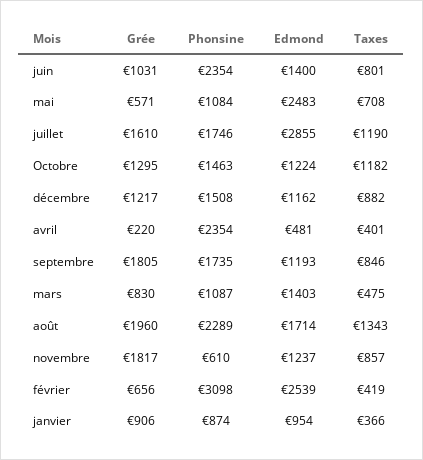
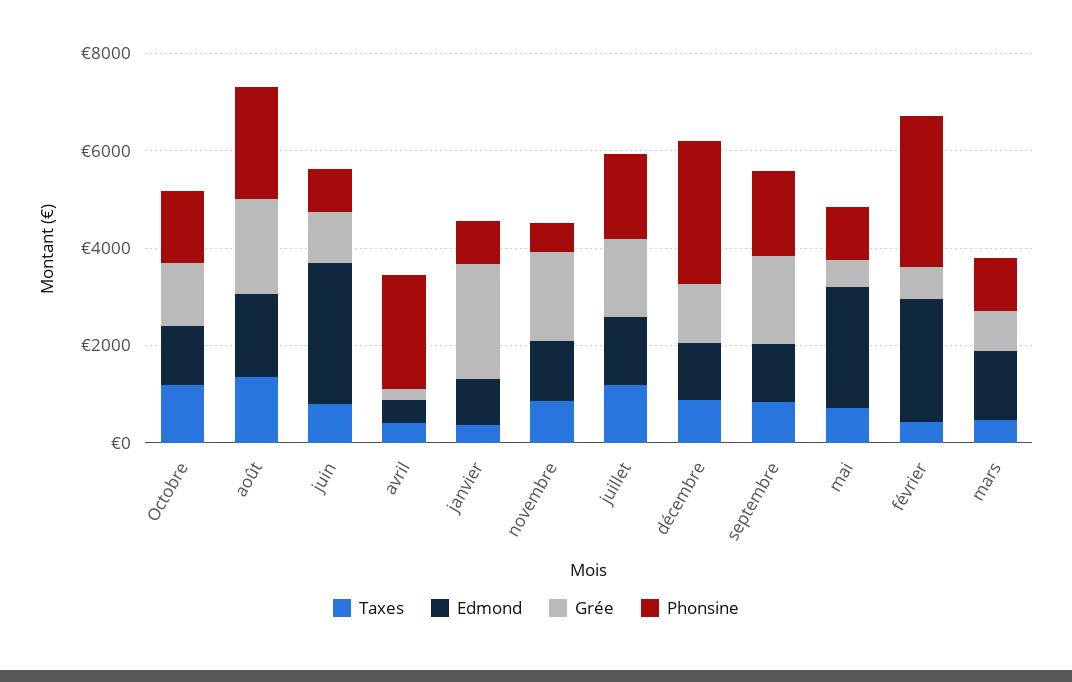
Phonsine, juin: 2354 -> 1000
Edmond, juin: 1400 -> 3000
Edmond, juillet: 2855 -> 1500
Phonsine, décembre: 1508 -> 3000
Grée, janvier: 906 -> 2500

